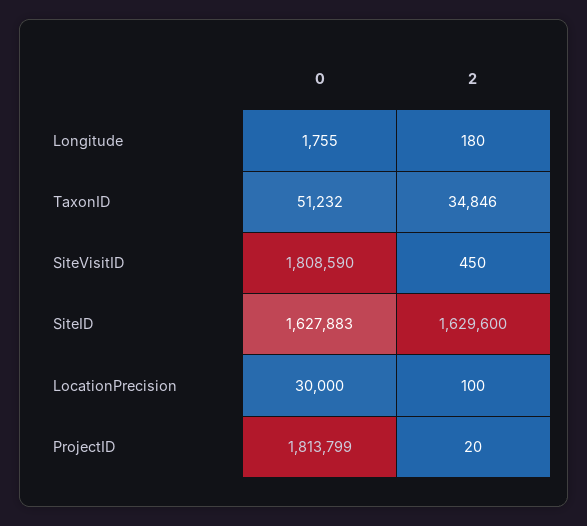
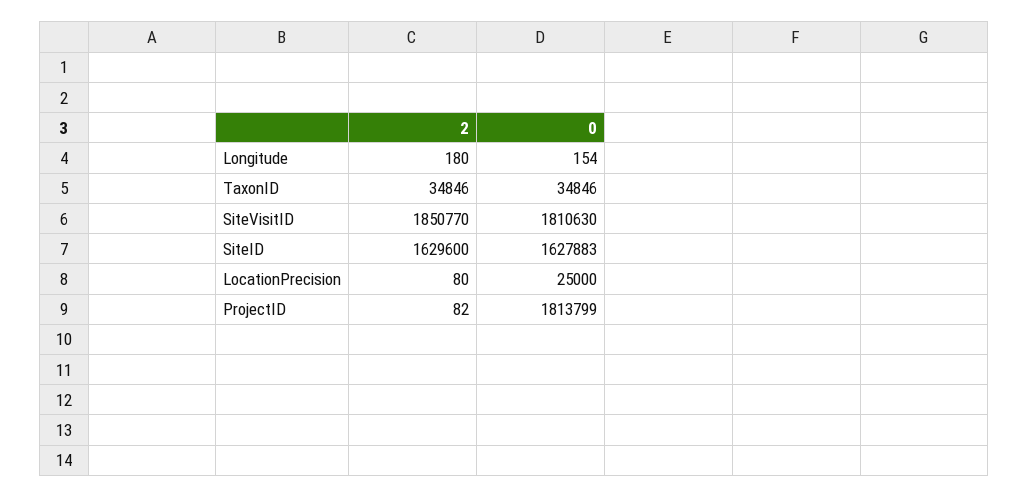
0, Longitude: 1755 -> 154
0, TaxonID: 51232 -> 34846
0, SiteVisitID: 1808590 -> 1810630
2, SiteVisitID: 450 -> 1850770
0, LocationPrecision: 30000 -> 25000
2, LocationPrecision: 100 -> 80
2, ProjectID: 20 -> 82

